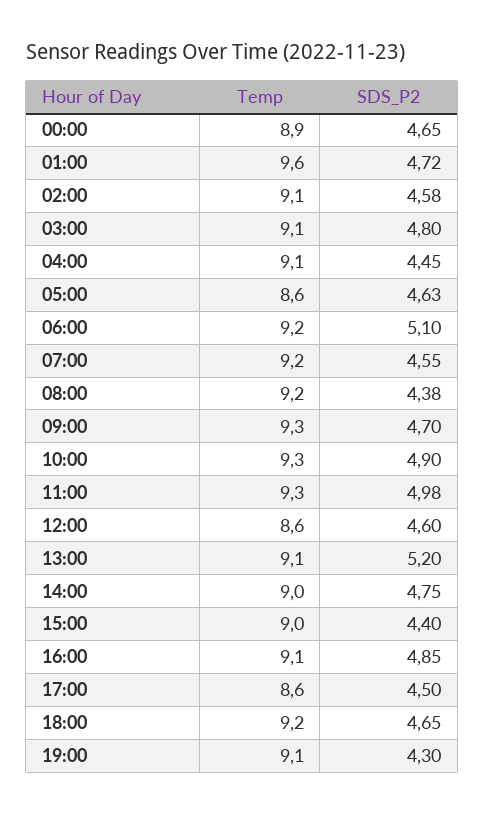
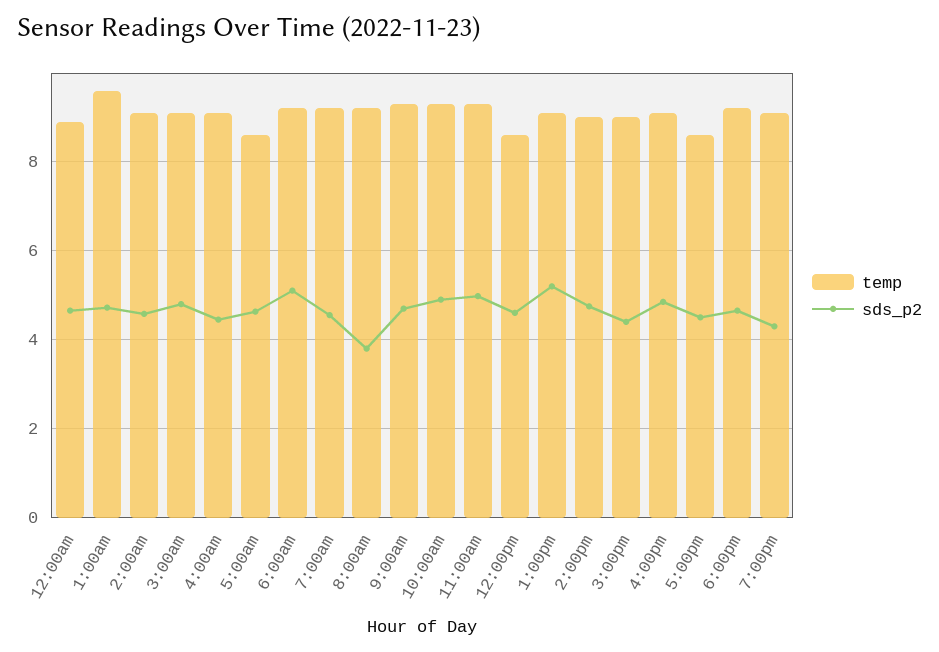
SDS_P2, 08:00: 4.38 -> 3.8

